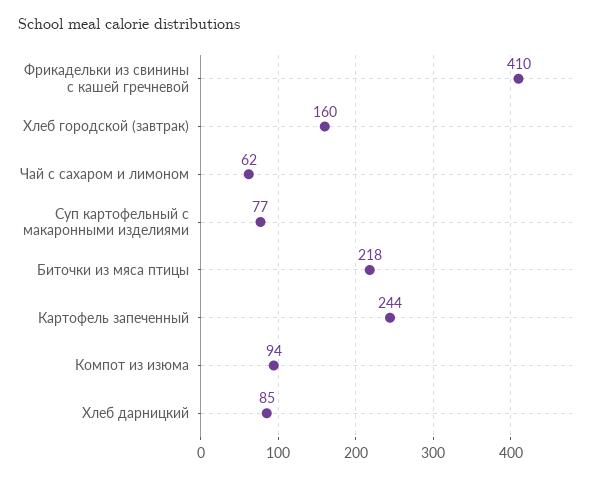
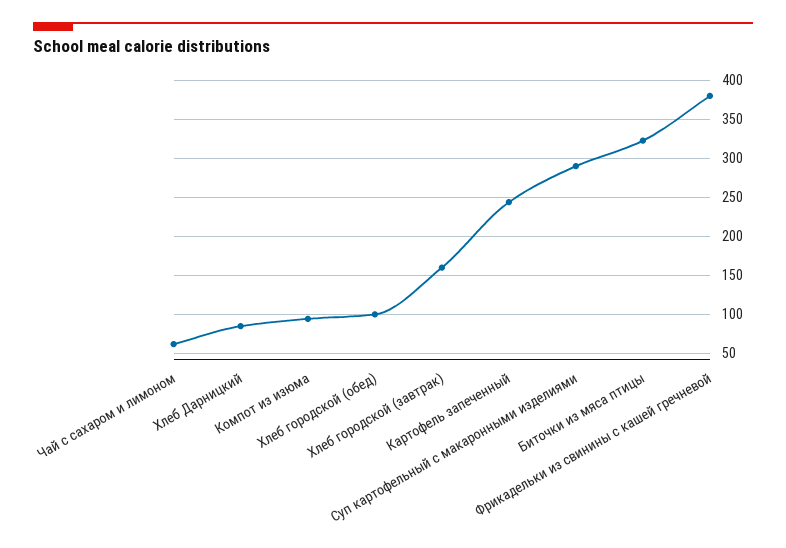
Фрикадельки из свинины с кашей гречневой: 410 -> 380
Суп картофельный с макаронными изделиями: 77 -> 290
Биточки из мяса птицы: 218 -> 320
Хлеб городской (обед): none -> 100

